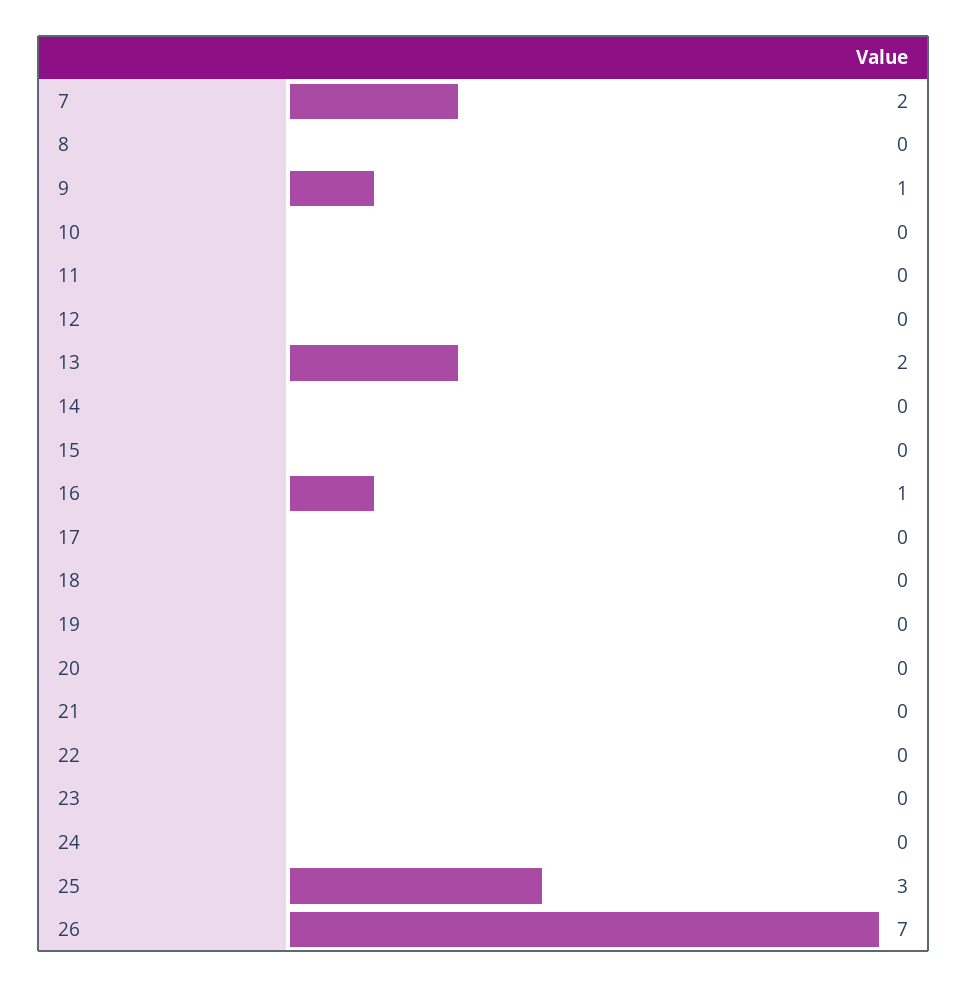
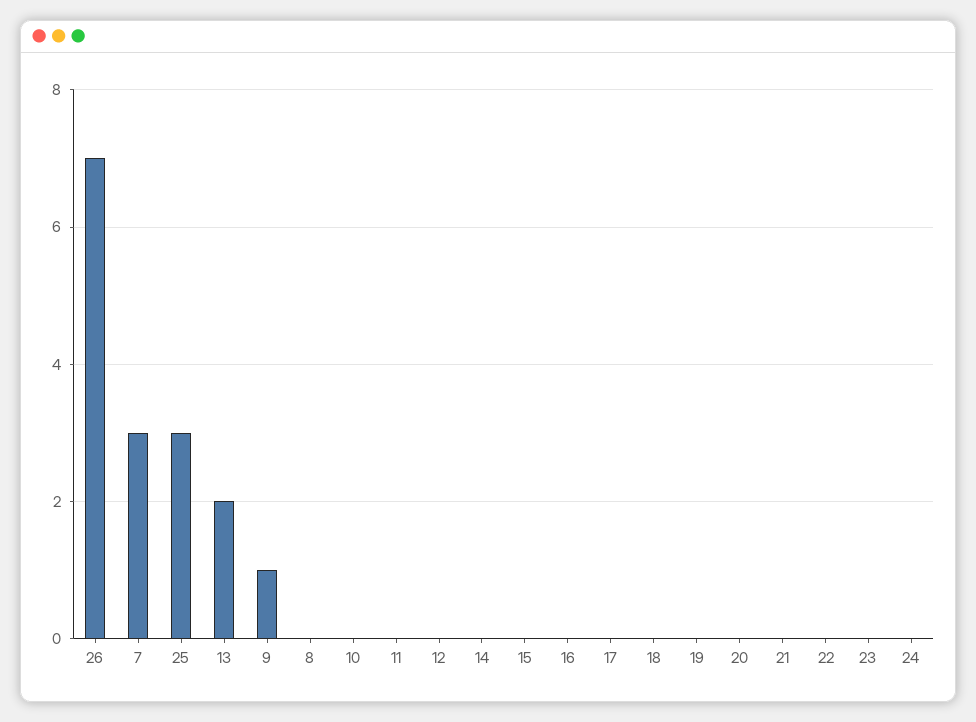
7: 2 -> 3
16: 1 -> 0

